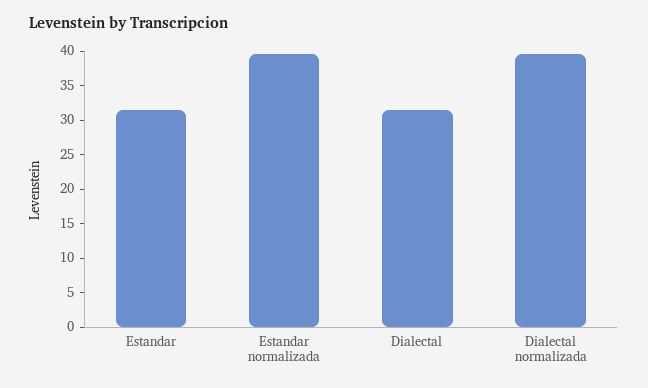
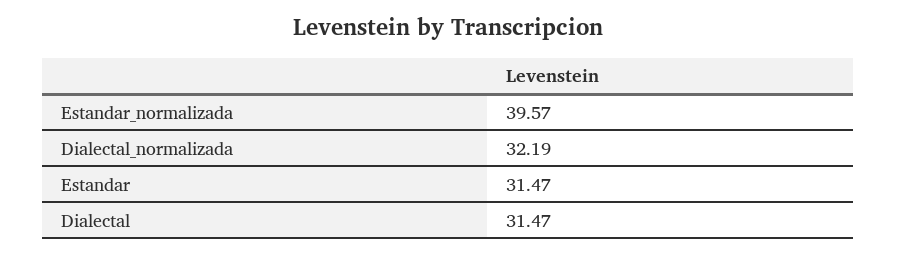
Dialectal normalizada: 40 -> 32.19

